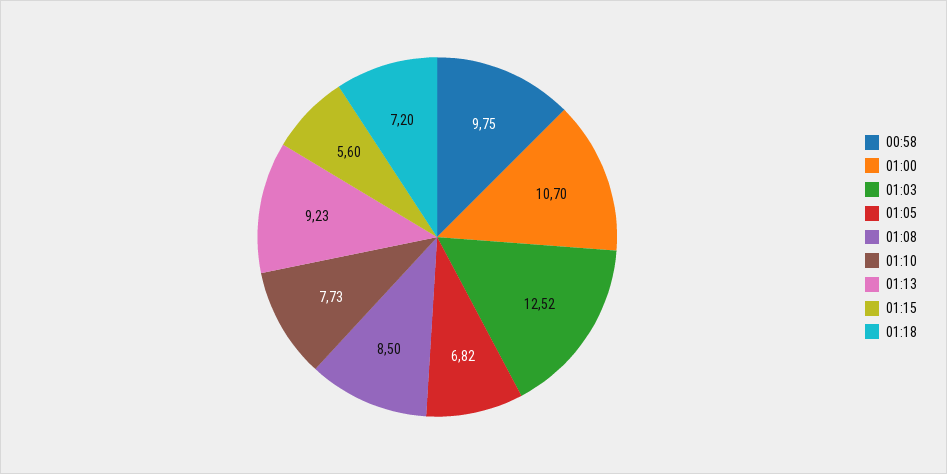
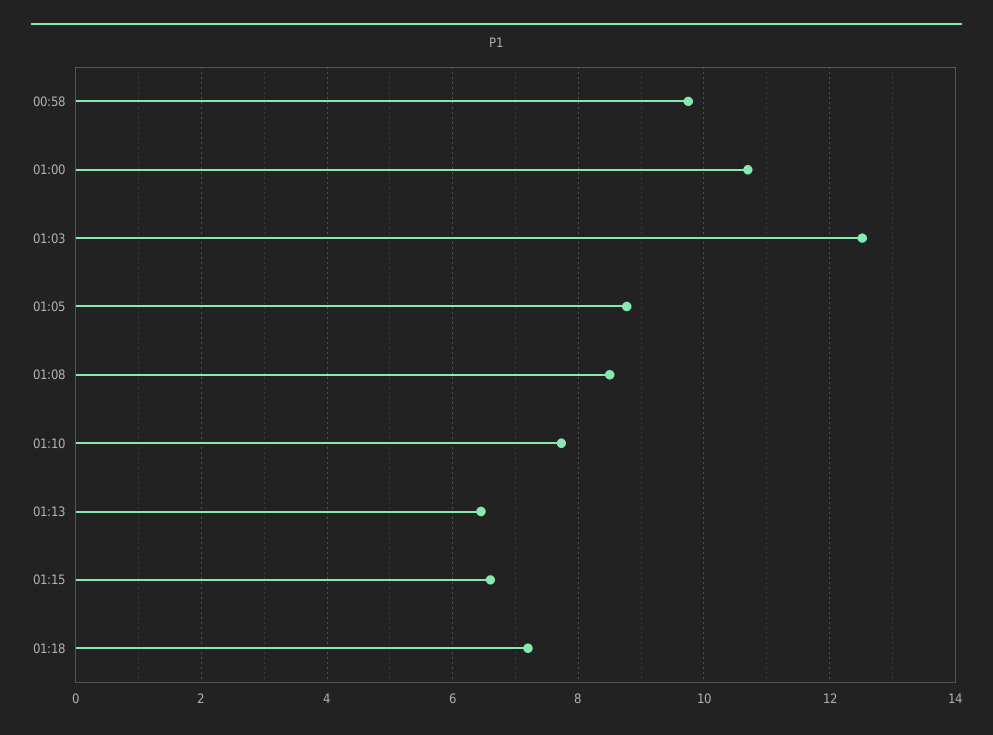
01:05: 6.82 -> 8.8
01:13: 9.23 -> 6.4
01:15: 5.6 -> 6.6

